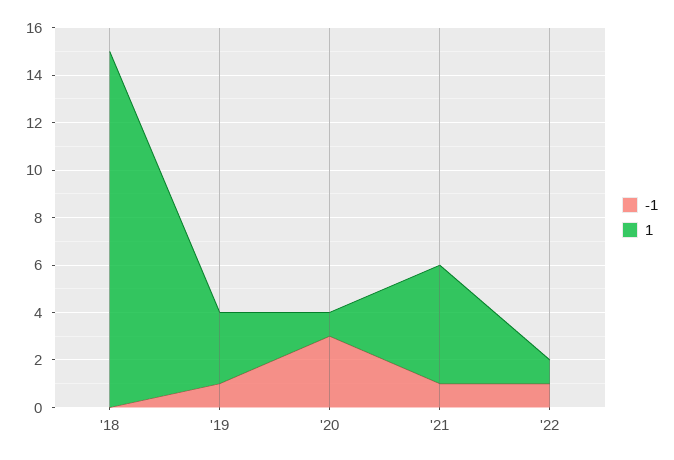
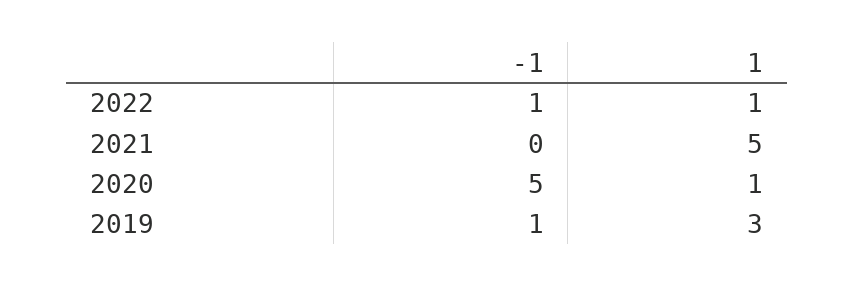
-1, '18: 0 -> none
1, '18: 15 -> none
-1, '20: 3 -> 5
-1, '21: 1 -> 0

